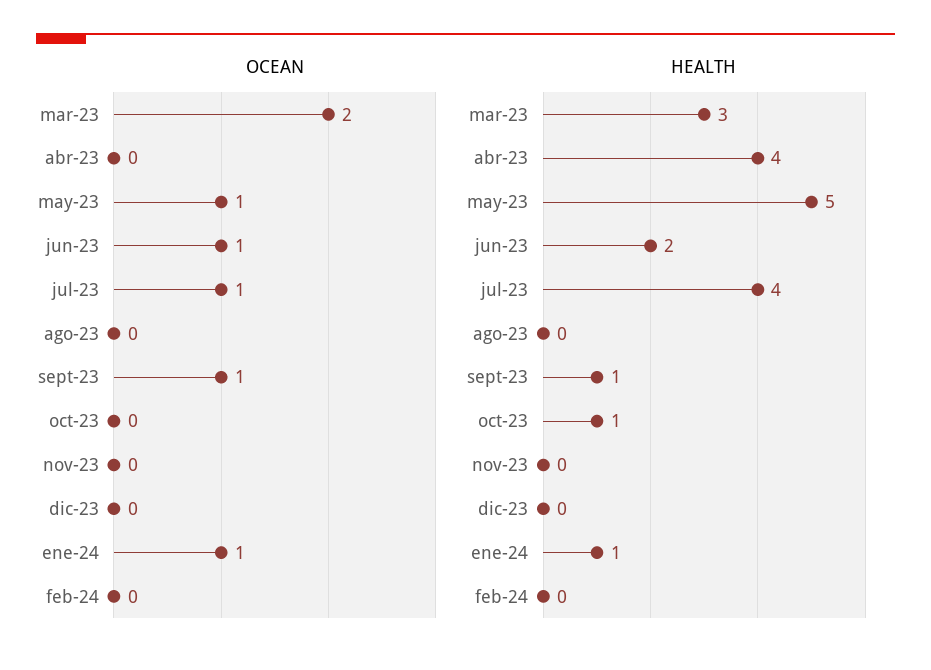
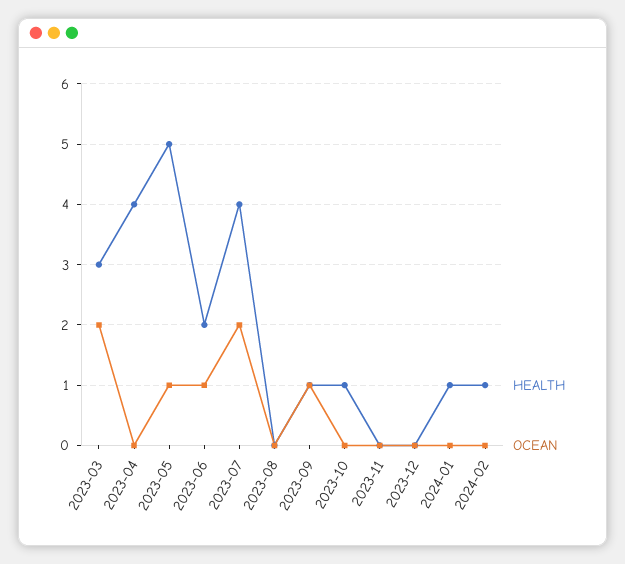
OCEAN, jul-23: 1 -> 2
OCEAN, ene-24: 1 -> 0
HEALTH, feb-24: 0 -> 1

